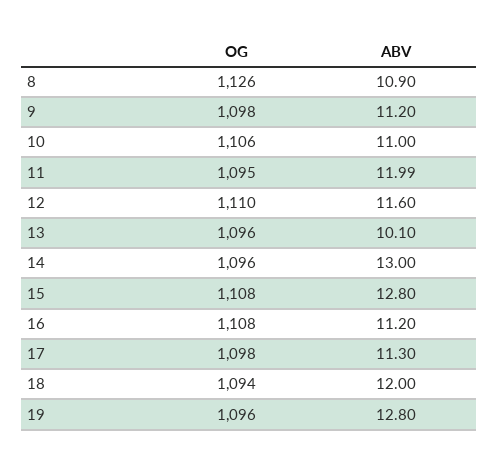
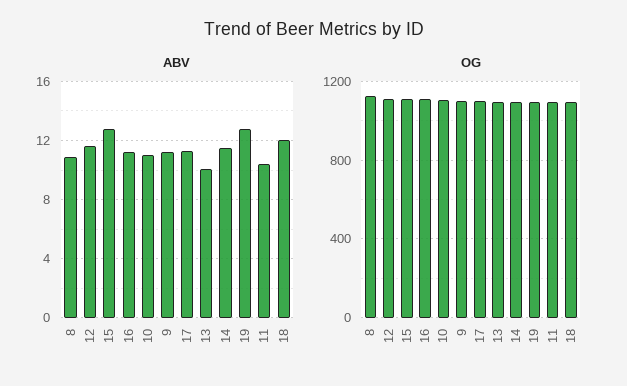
ABV, 11: 11.99 -> 10.5
ABV, 14: 13 -> 11.5

